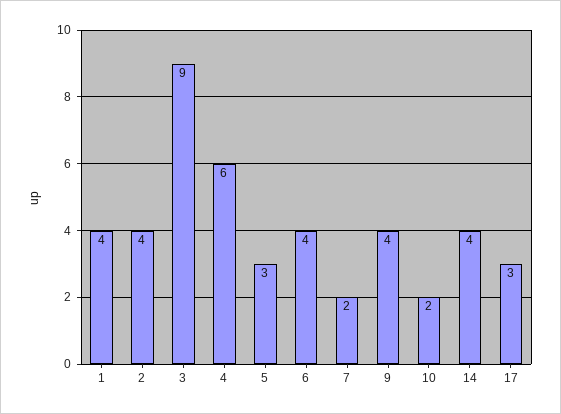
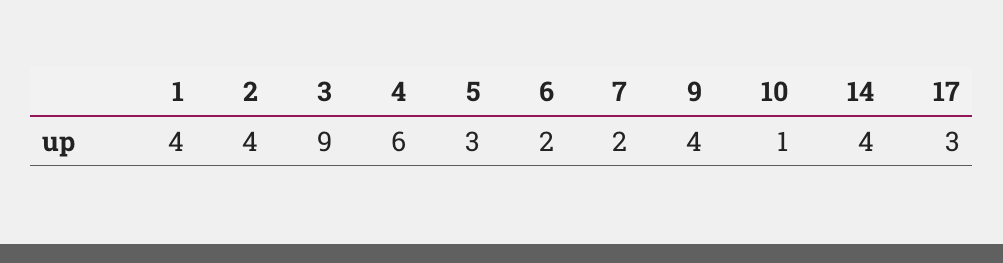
6: 4 -> 2
10: 2 -> 1

